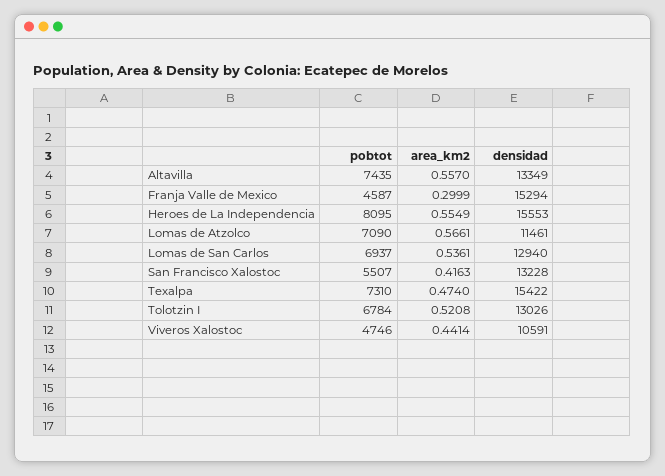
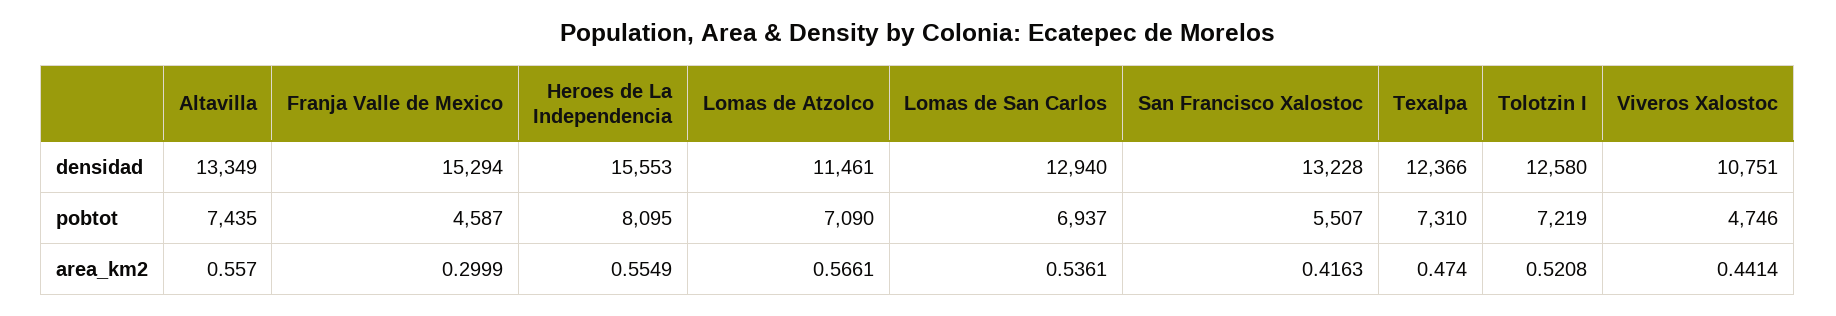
densidad, Texalpa: 15422 -> 12366
pobtot, Tolotzin I: 6784 -> 7219
densidad, Tolotzin I: 13026 -> 12580
densidad, Viveros Xalostoc: 10591 -> 10751

